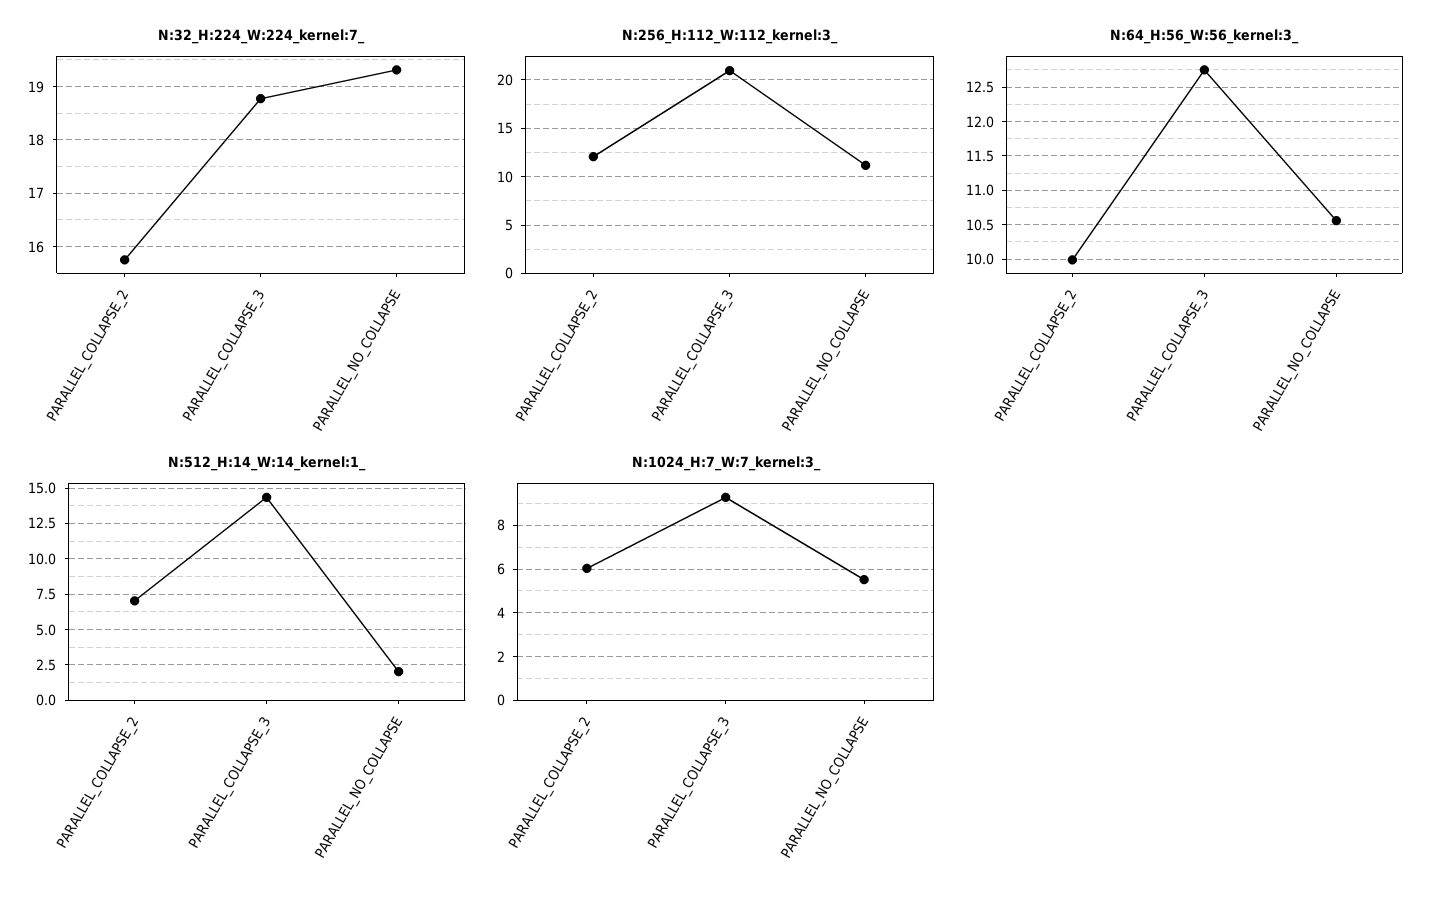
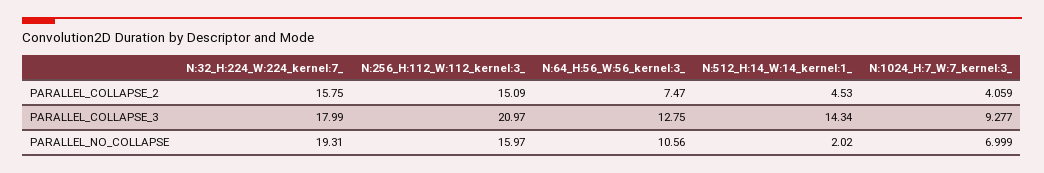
N:32_H:224_W:224_kernel:7_, PARALLEL_COLLAPSE_3: 18.8 -> 17.99
N:256_H:112_W:112_kernel:3_, PARALLEL_COLLAPSE_2: 12 -> 15.09
N:256_H:112_W:112_kernel:3_, PARALLEL_NO_COLLAPSE: 11 -> 15.97
N:64_H:56_W:56_kernel:3_, PARALLEL_COLLAPSE_2: 10 -> 7.47
N:512_H:14_W:14_kernel:1_, PARALLEL_COLLAPSE_2: 7 -> 4.53
N:1024_H:7_W:7_kernel:3_, PARALLEL_COLLAPSE_2: 6 -> 4.059
N:1024_H:7_W:7_kernel:3_, PARALLEL_NO_COLLAPSE: 5.5 -> 6.999

